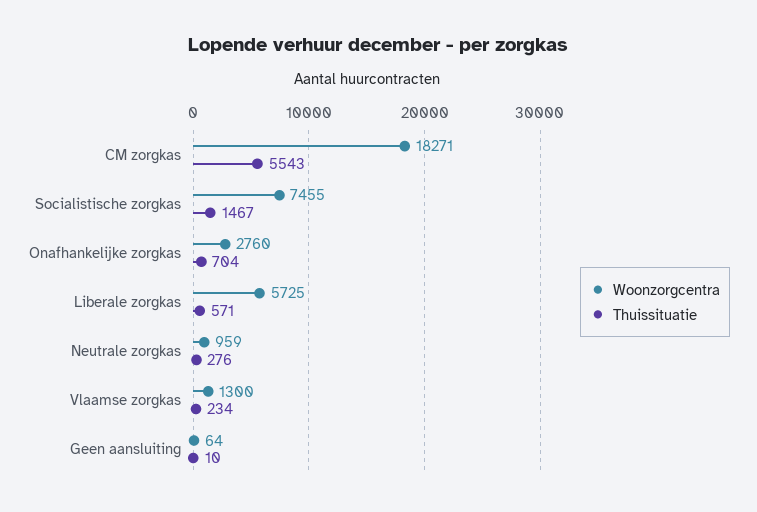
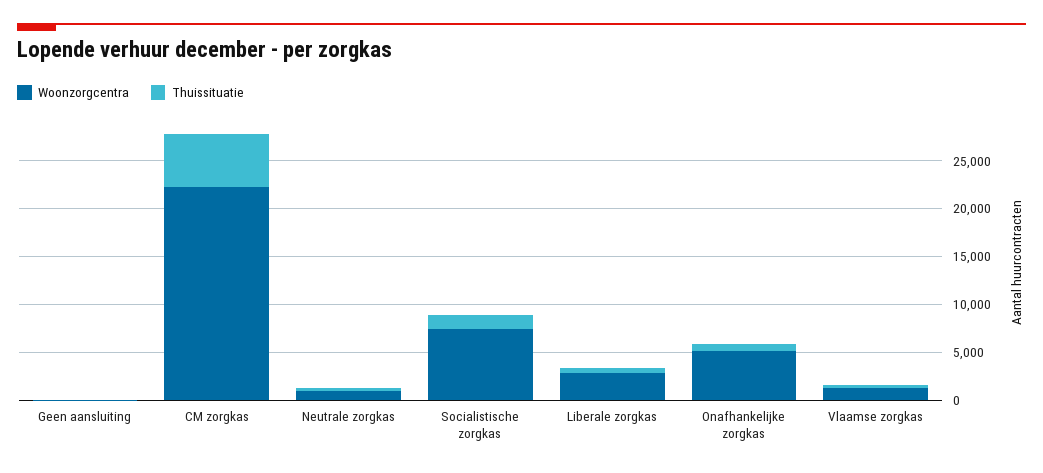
Woonzorgcentra, CM zorgkas: 18271 -> 22000
Woonzorgcentra, Onafhankelijke zorgkas: 2760 -> 5000
Woonzorgcentra, Liberale zorgkas: 5725 -> 3000

